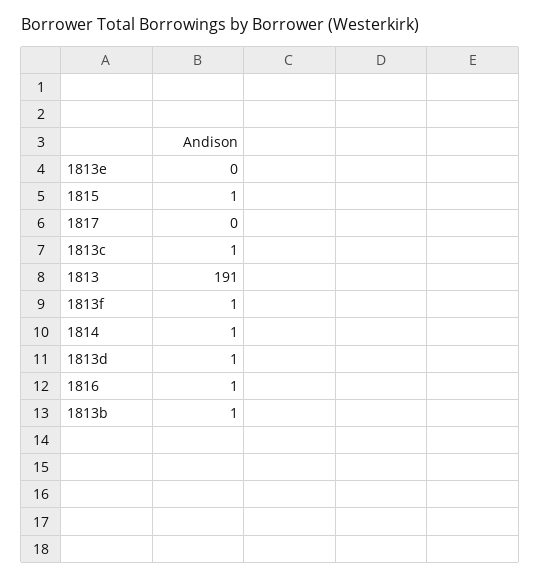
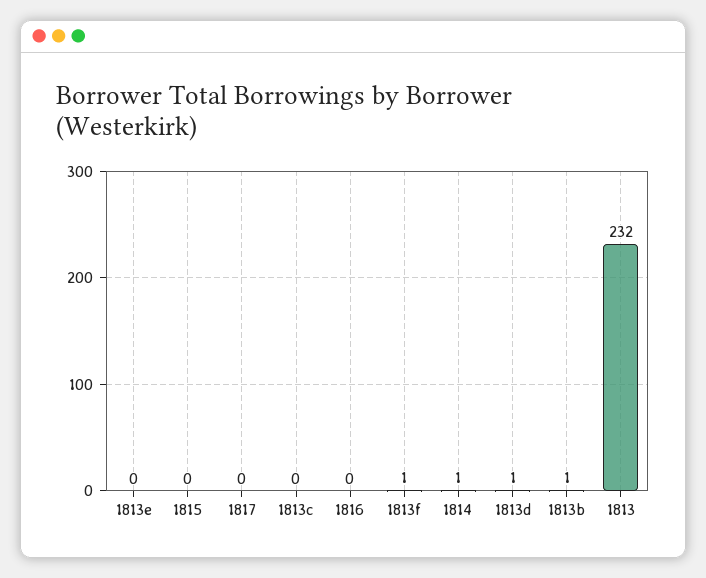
1815: 1 -> 0
1813c: 1 -> 0
1813: 191 -> 232
1816: 1 -> 0

